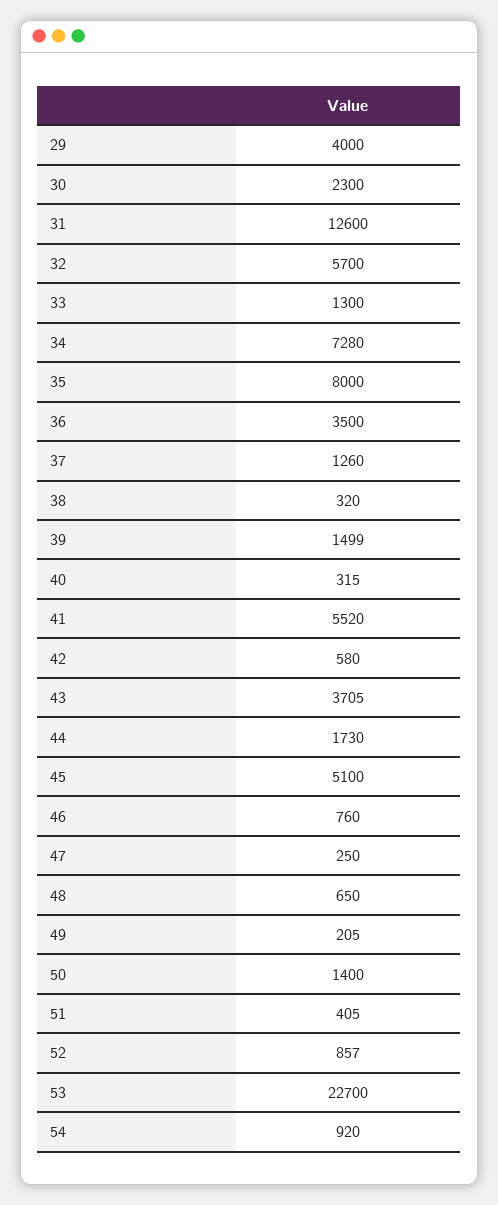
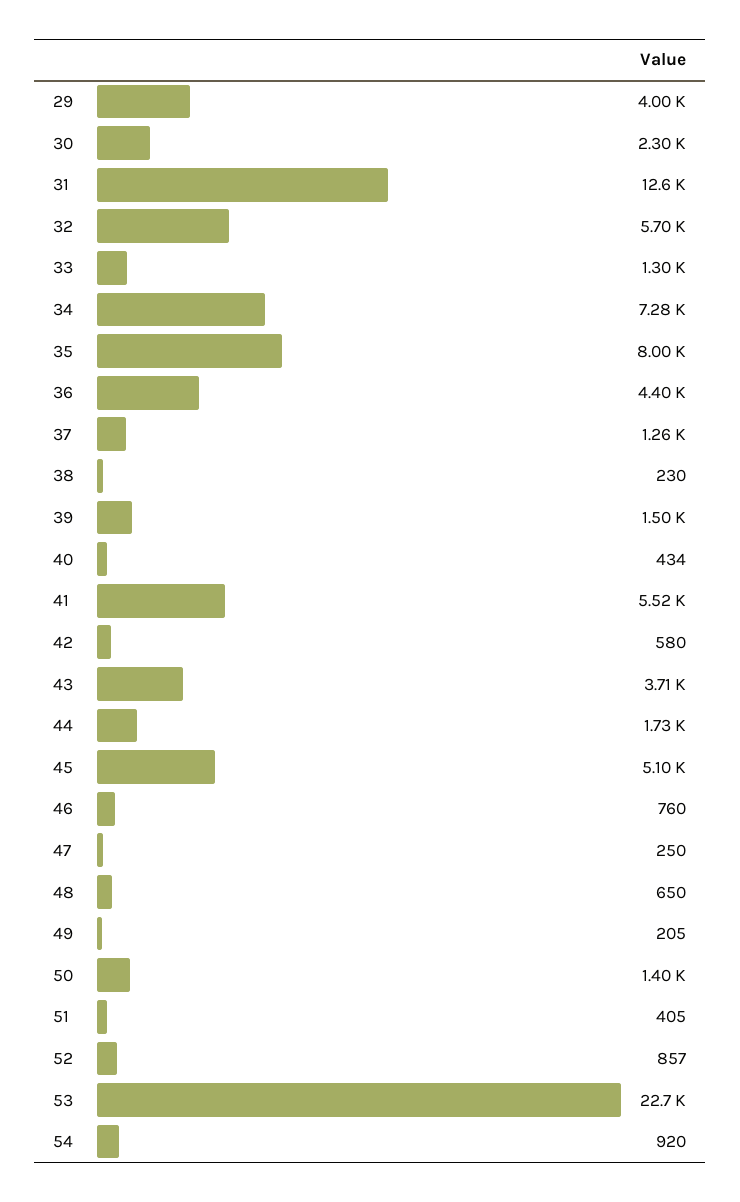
36: 3500 -> 4400
38: 320 -> 230
40: 315 -> 434

